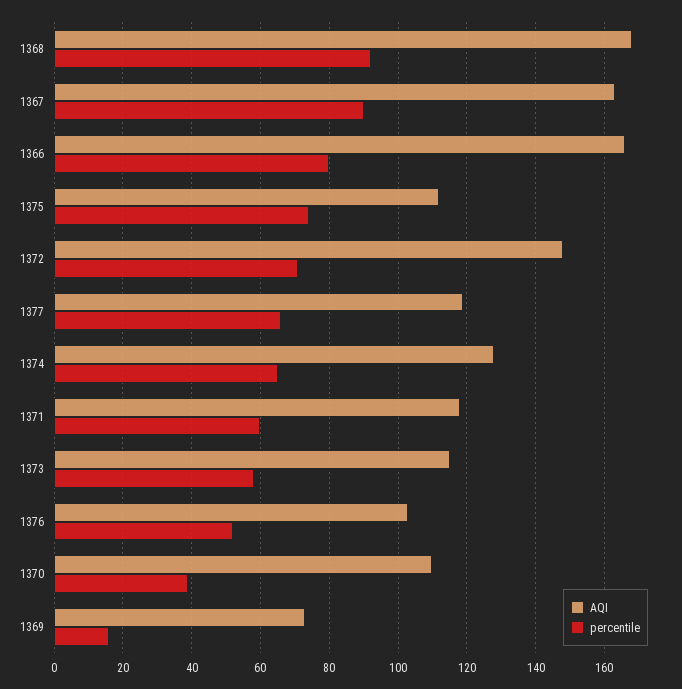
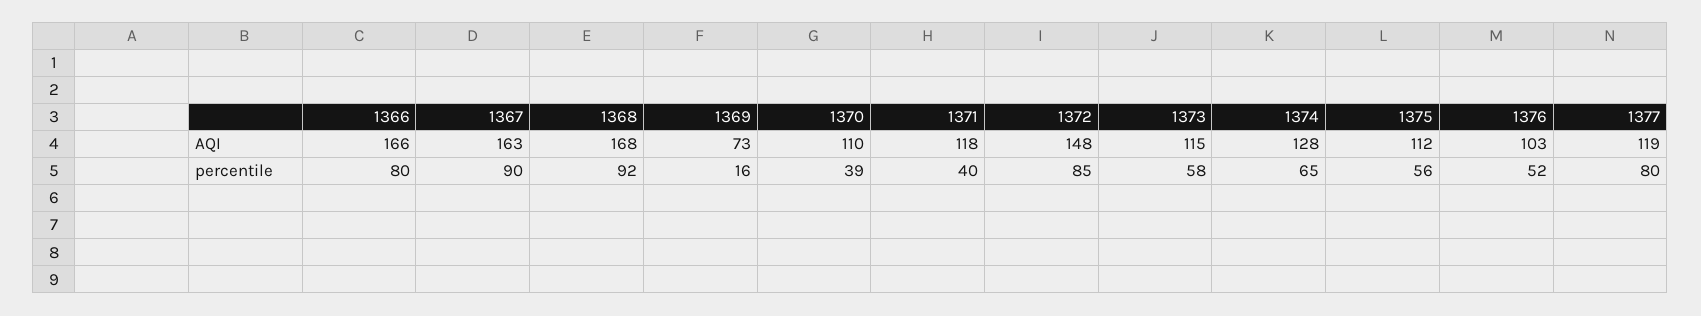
percentile, 1375: 75 -> 56
percentile, 1372: 70 -> 85
percentile, 1377: 65 -> 80
percentile, 1371: 60 -> 40

